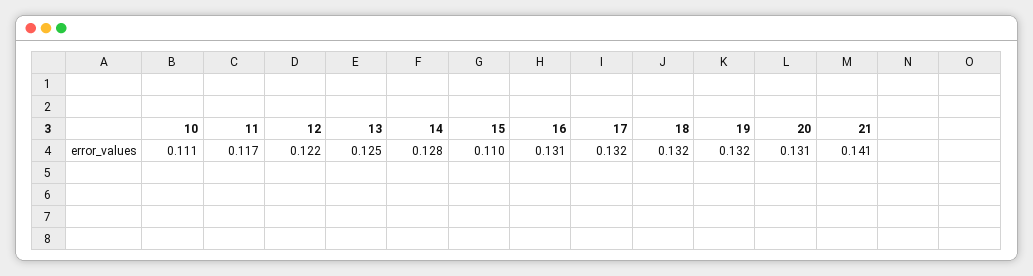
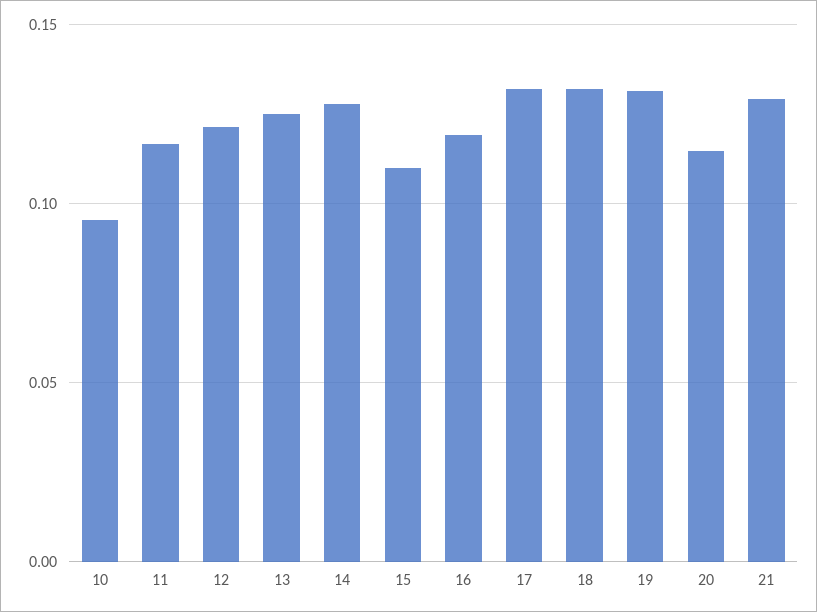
10: 0.111 -> 0.095
16: 0.131 -> 0.12
20: 0.131 -> 0.115
21: 0.141 -> 0.13

